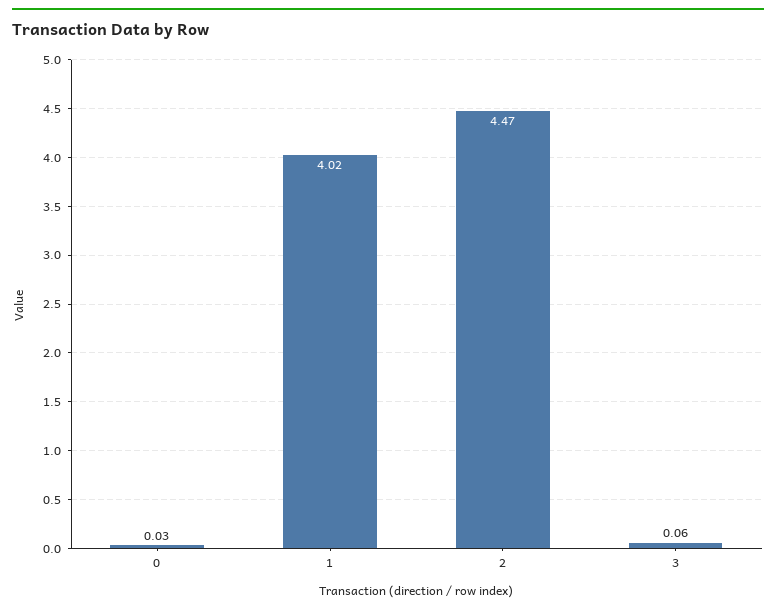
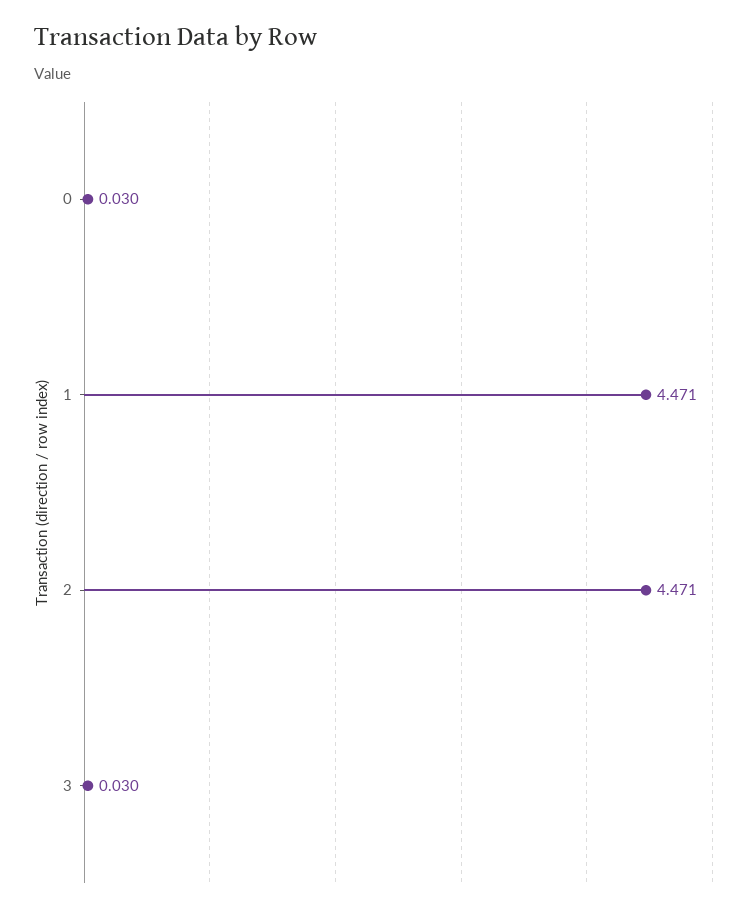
1: 4.02 -> 4.471
3: 0.06 -> 0.03

